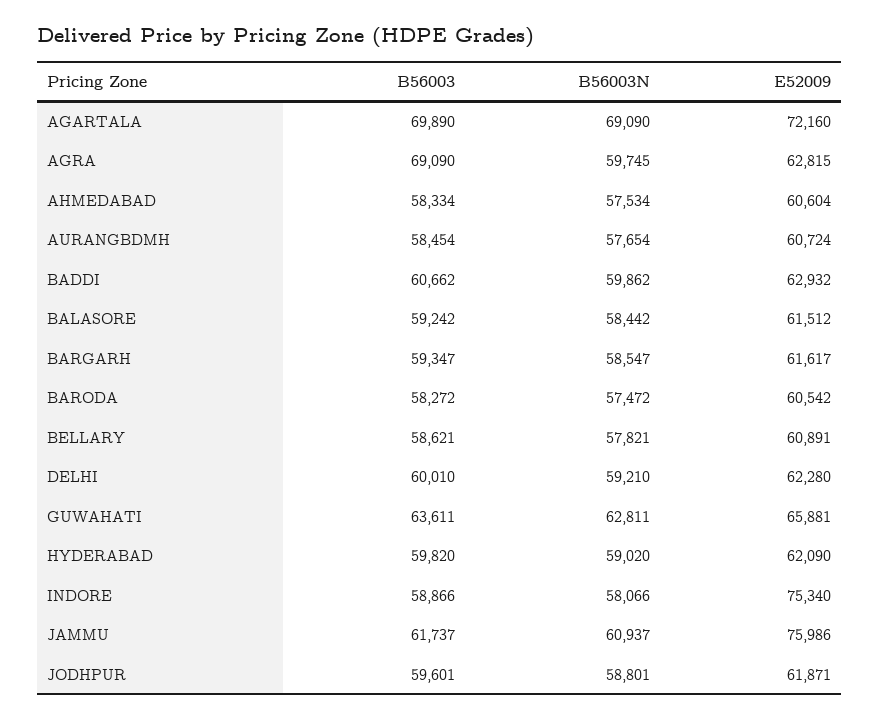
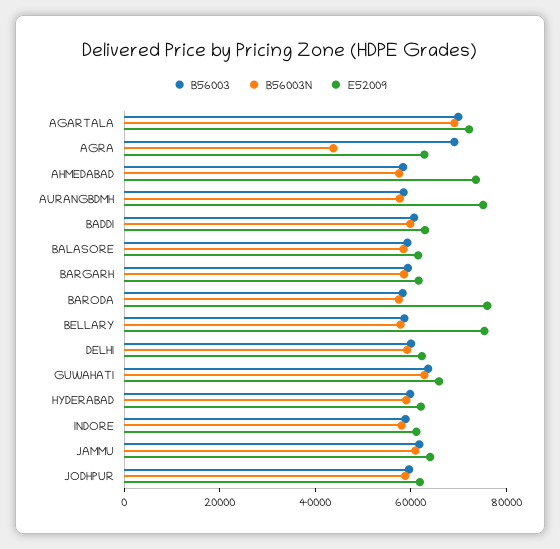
B56003N, AGRA: 59745 -> 45000
E52009, AHMEDABAD: 60604 -> 75000
E52009, AURANGBDMH: 60724 -> 75000
E52009, BARODA: 60542 -> 75000
E52009, BELLARY: 60891 -> 75000
E52009, INDORE: 75340 -> 60000
E52009, JAMMU: 75986 -> 65000

